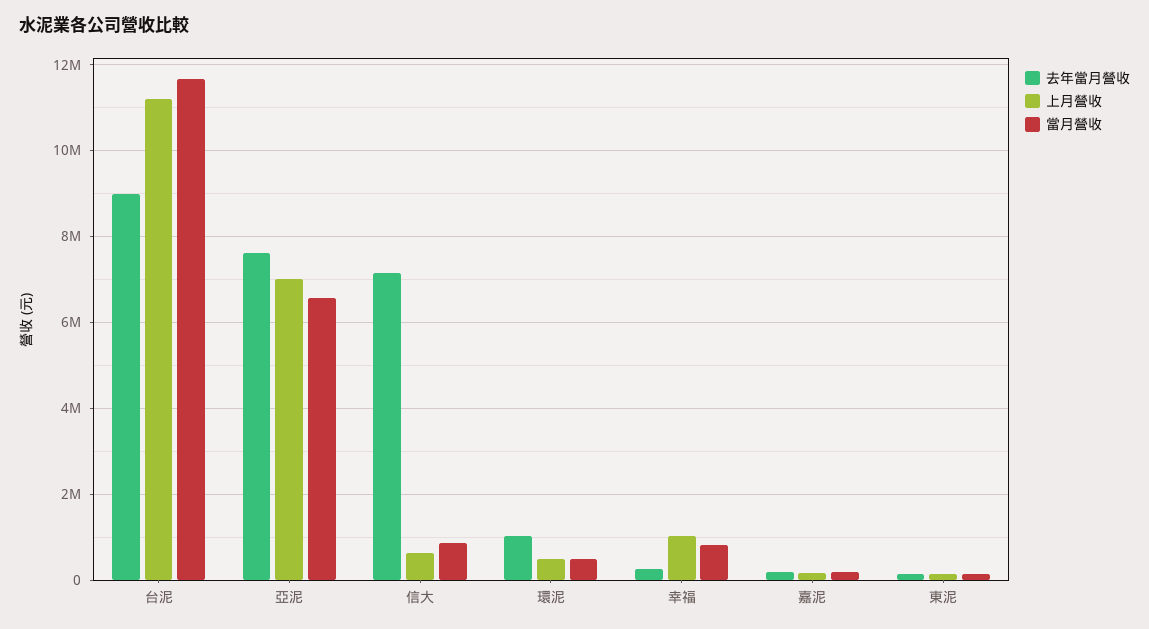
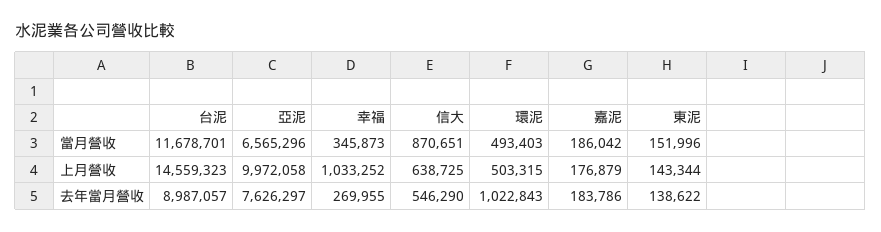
上月營收, 台泥: 11200000 -> 14559323
上月營收, 亞泥: 7000000 -> 9972058
去年當月營收, 信大: 7200000 -> 546290
當月營收, 幸福: 800000 -> 345873

